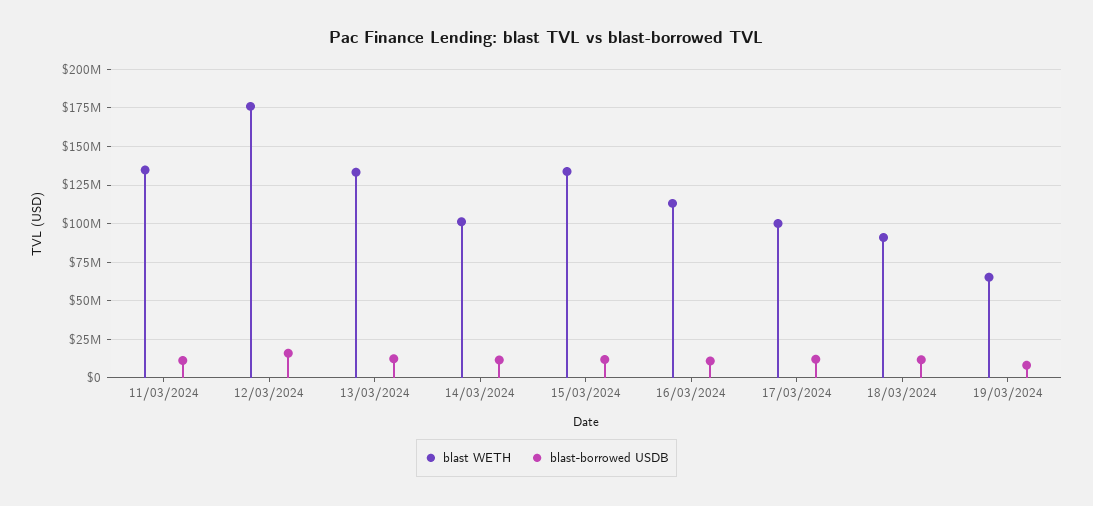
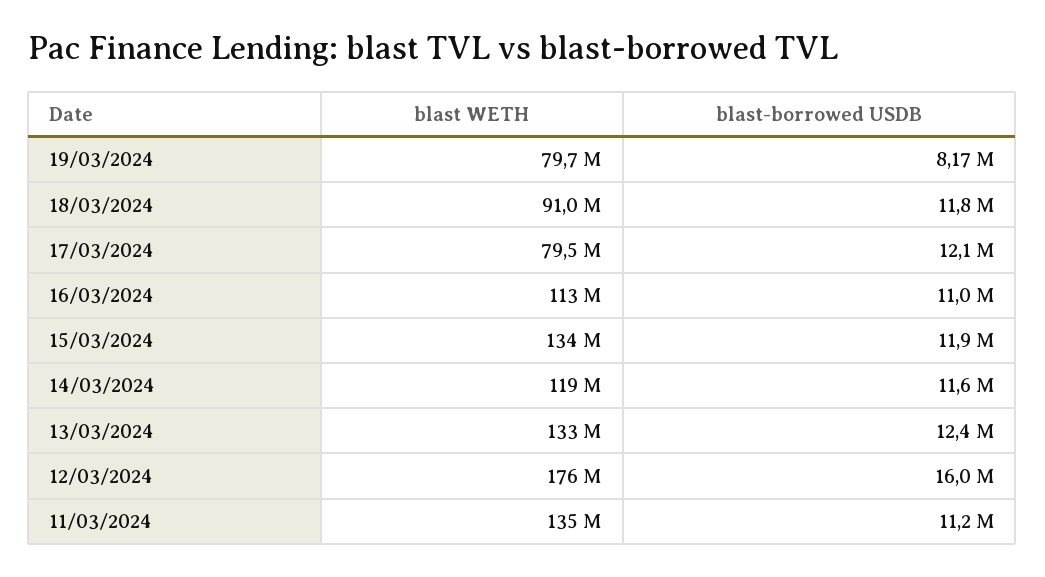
blast WETH, 14/03/2024: 100000000 -> 119000000
blast WETH, 17/03/2024: 100000000 -> 79500000
blast WETH, 19/03/2024: 65000000 -> 79700000

